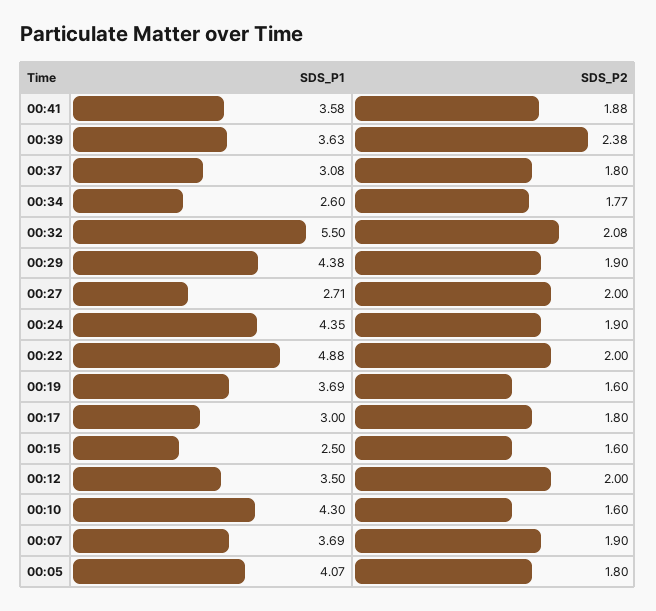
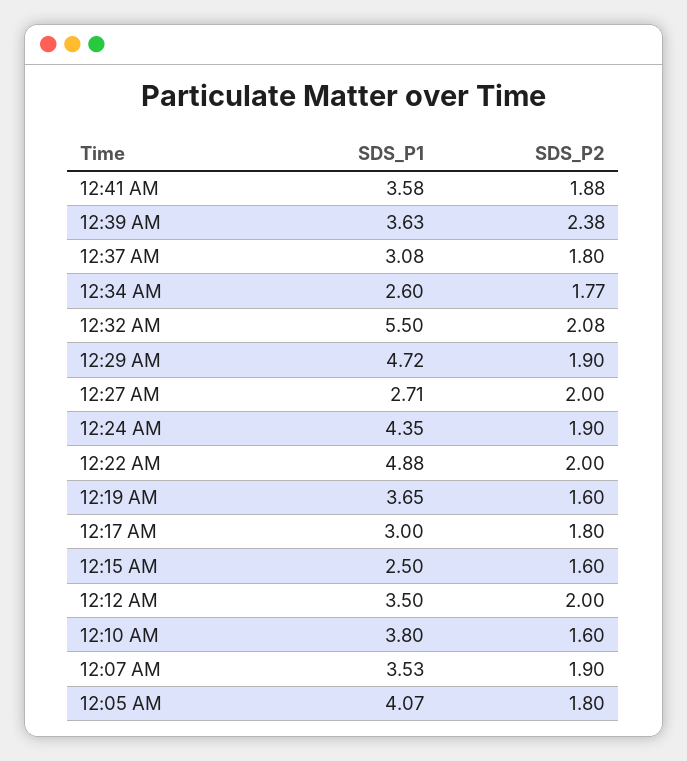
SDS_P1, 00:29: 4.38 -> 4.72
SDS_P1, 00:19: 3.69 -> 3.65
SDS_P1, 00:10: 4.3 -> 3.8
SDS_P1, 00:07: 3.69 -> 3.53

